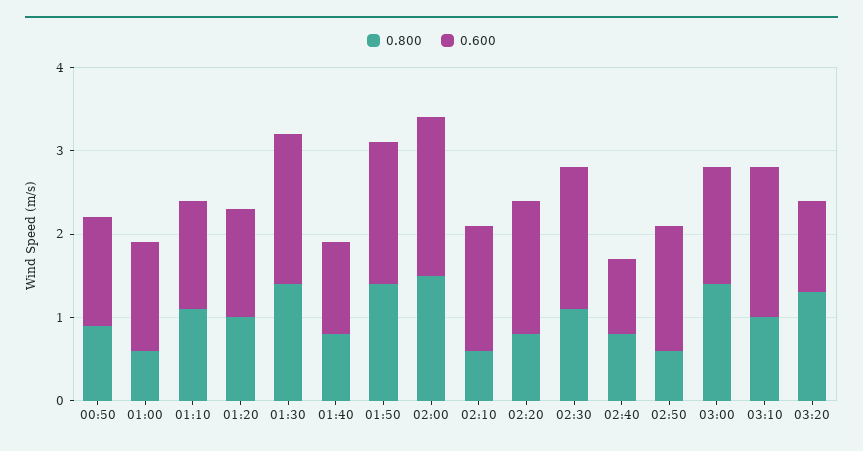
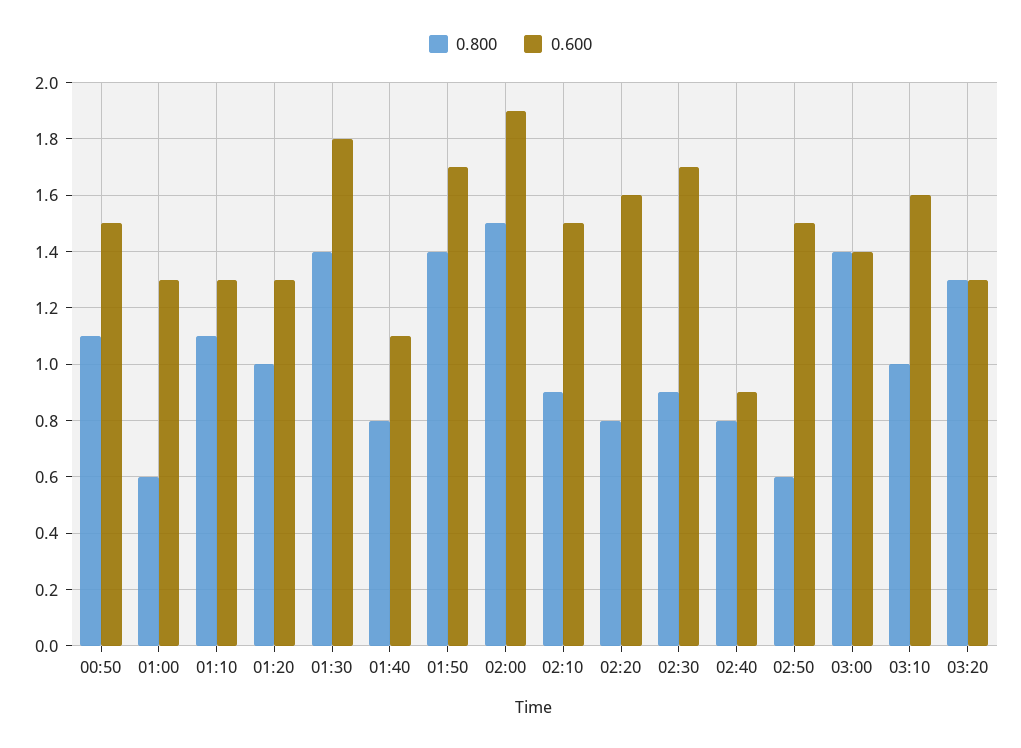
0.800, 00:50: 0.9 -> 1.1
0.600, 00:50: 1.3 -> 1.5
0.800, 02:10: 0.6 -> 0.9
0.800, 02:30: 1.1 -> 0.9
0.600, 03:10: 1.8 -> 1.6
0.600, 03:20: 1.1 -> 1.3

